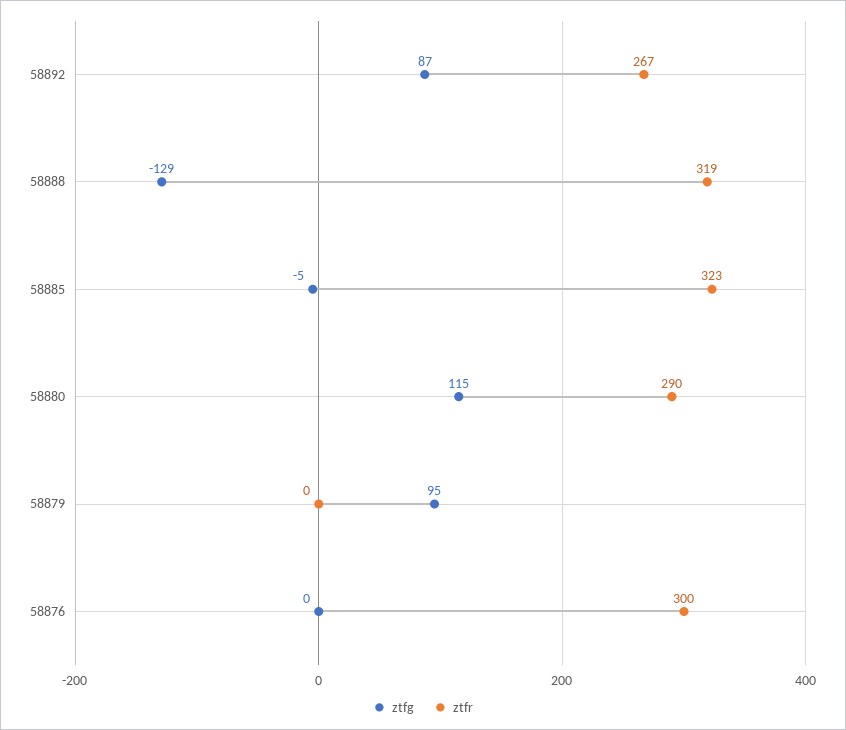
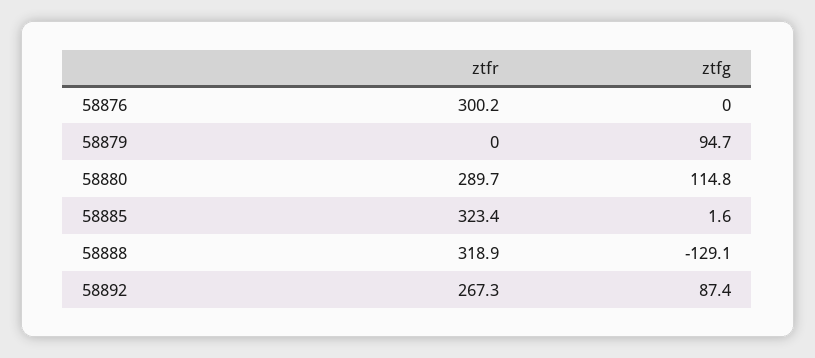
ztfg, 58885: -5 -> 1.6

